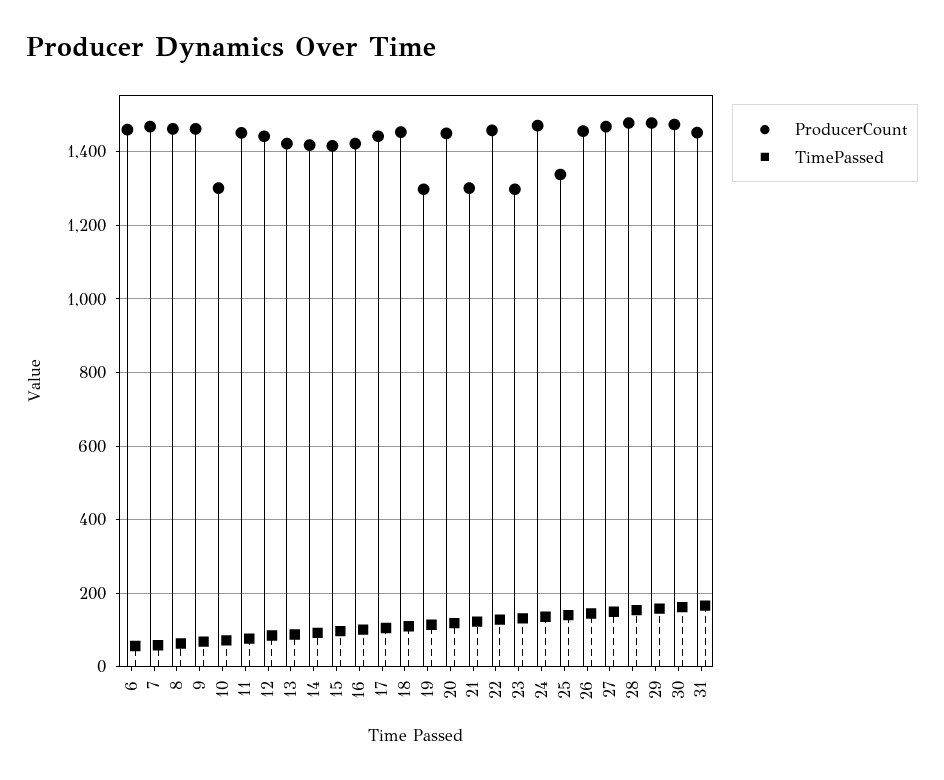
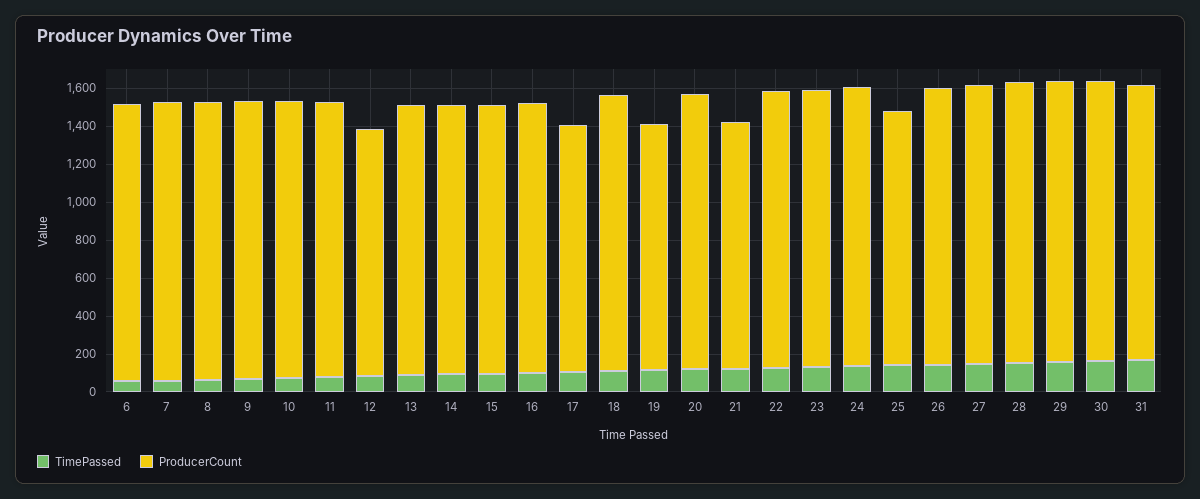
ProducerCount, 10: 1300 -> 1450
ProducerCount, 12: 1440 -> 1300
ProducerCount, 17: 1440 -> 1300
ProducerCount, 23: 1300 -> 1450

